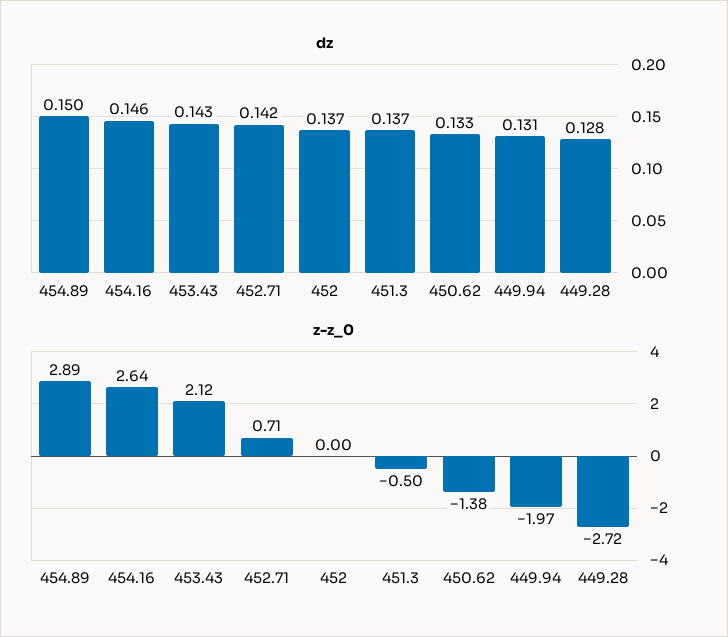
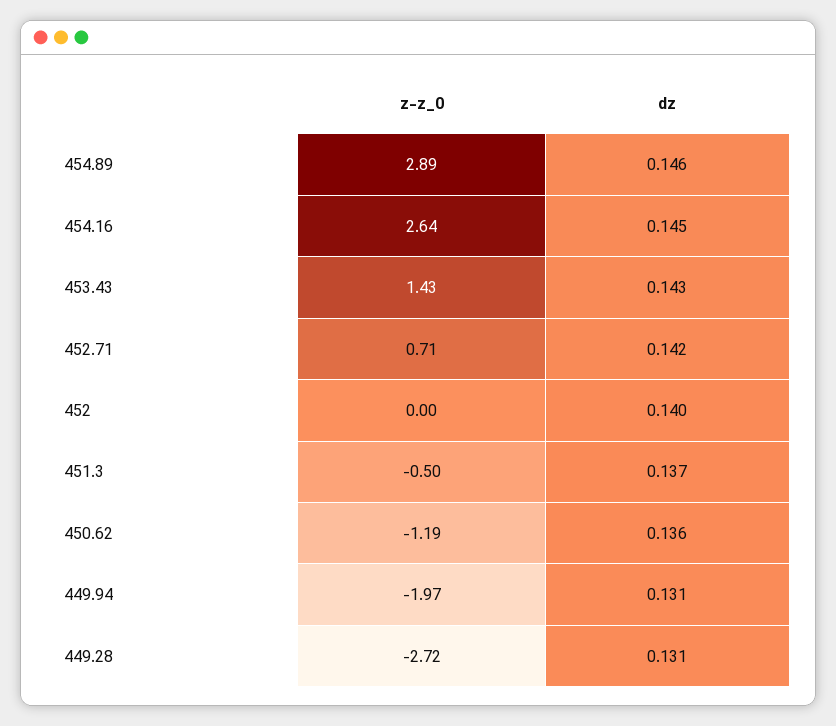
dz, 454.89: 0.15 -> 0.146
dz, 454.16: 0.146 -> 0.145
dz, 452: 0.137 -> 0.14
dz, 450.62: 0.133 -> 0.136
dz, 449.28: 0.128 -> 0.131
z-z_0, 453.43: 2.12 -> 1.43
z-z_0, 450.62: -1.38 -> -1.19

